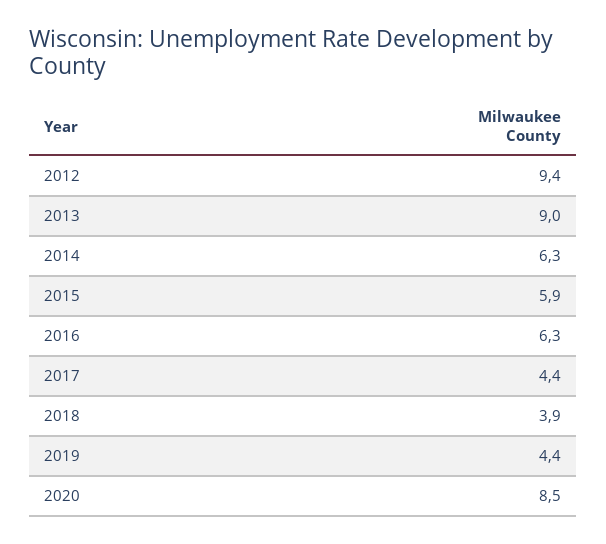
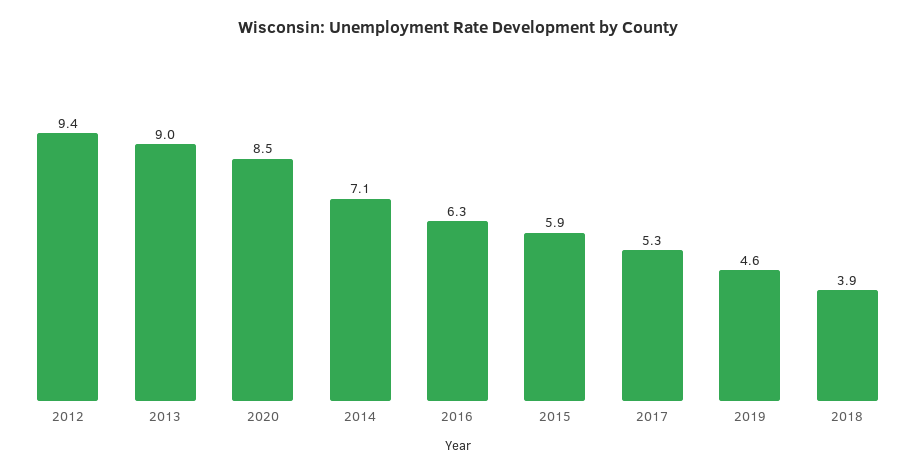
2014: 6.3 -> 7.1
2017: 4.4 -> 5.3
2019: 4.4 -> 4.6

